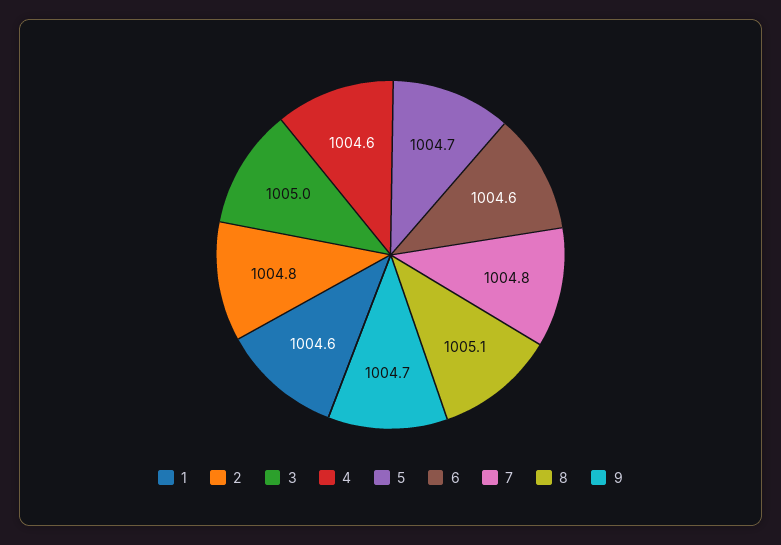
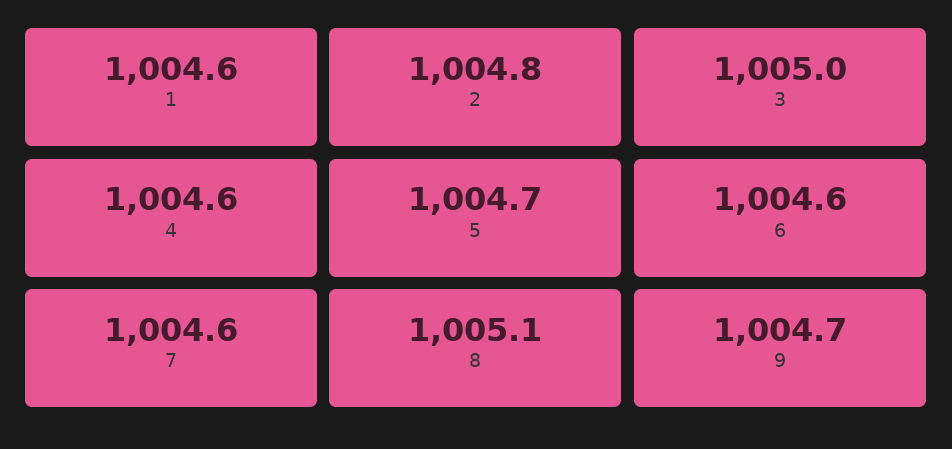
7: 1004.8 -> 1004.6

